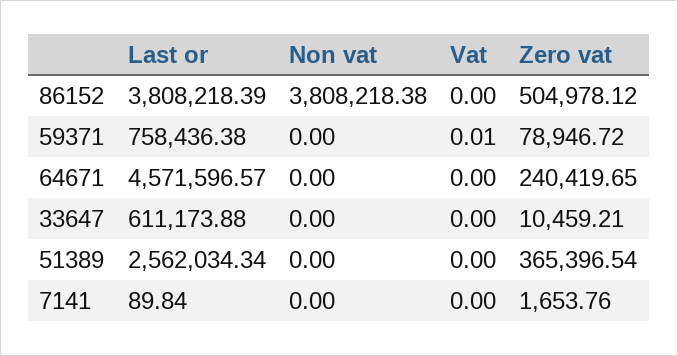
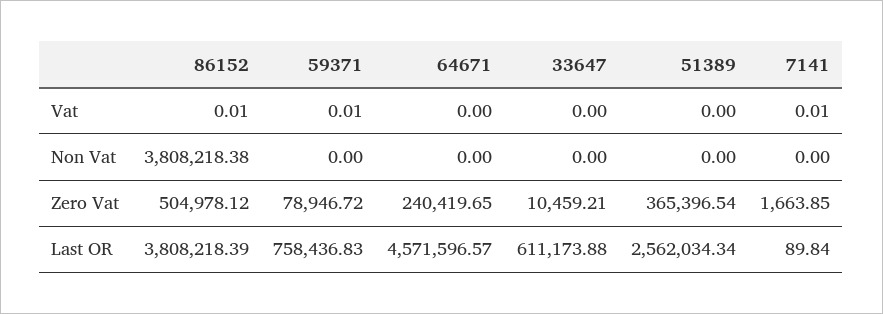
Vat, 86152: 0 -> 0.01
Last or, 59371: 758436.38 -> 758436.83
Vat, 7141: 0 -> 0.01
Zero vat, 7141: 1653.76 -> 1663.85

